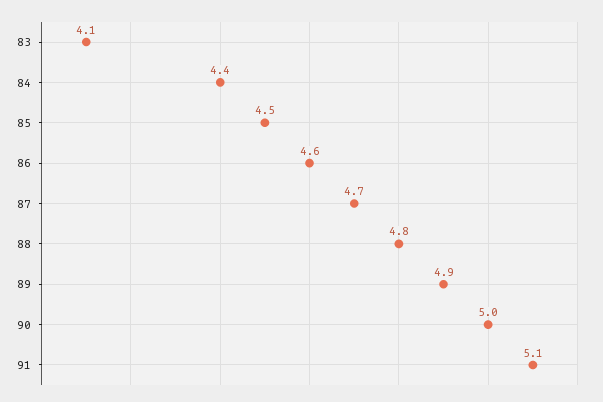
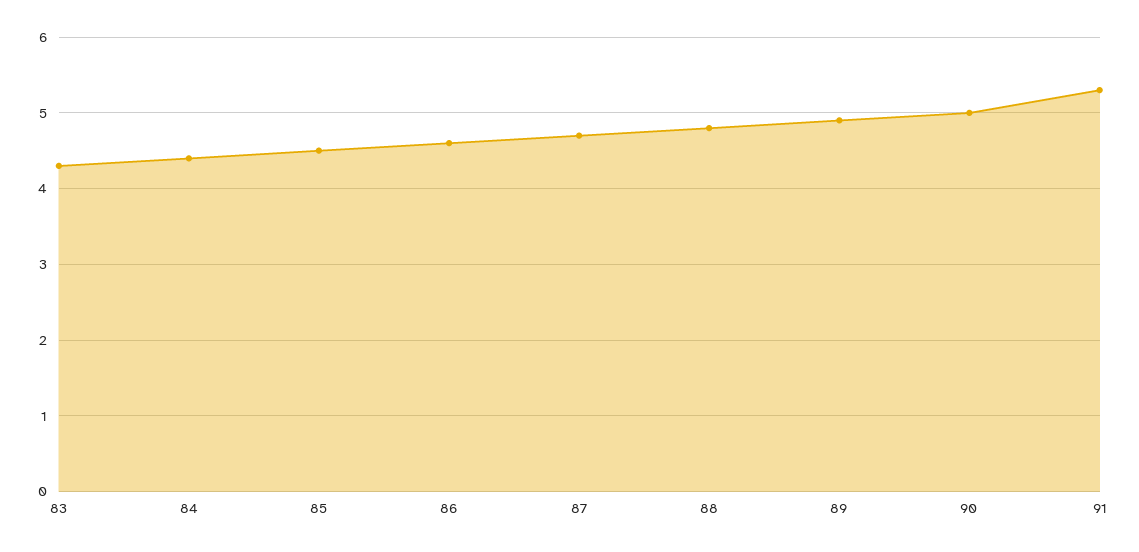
83: 4.1 -> 4.3
91: 5.1 -> 5.3

